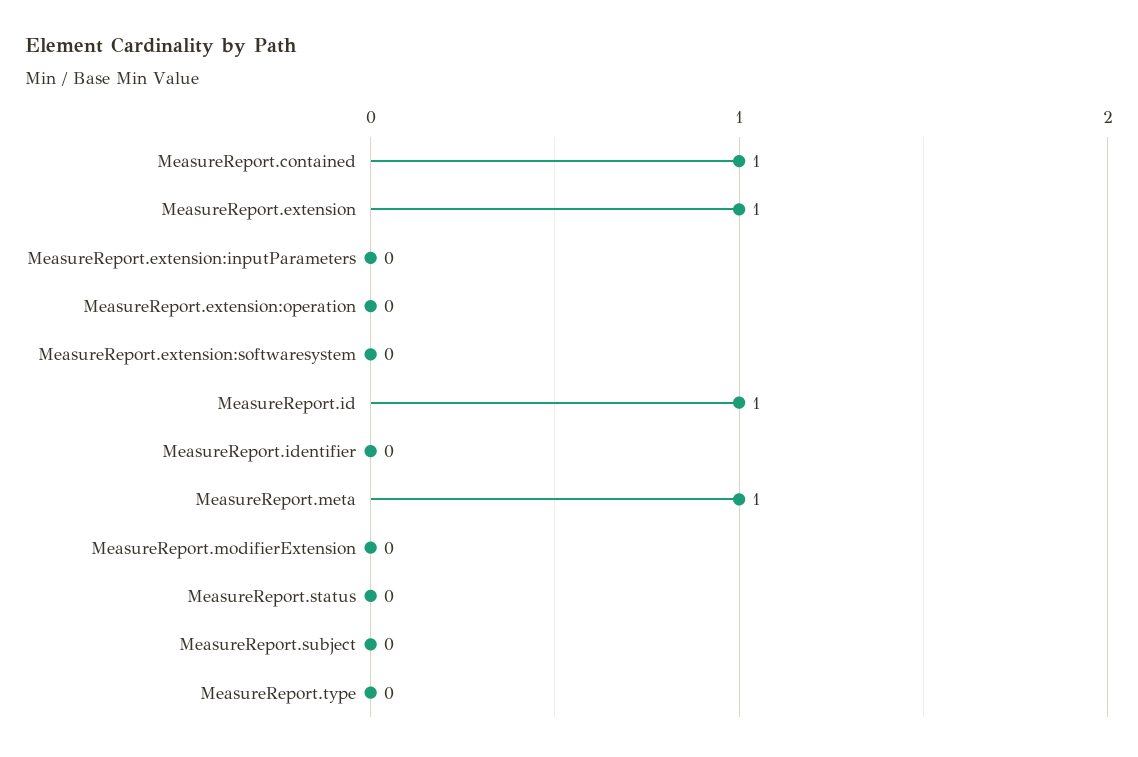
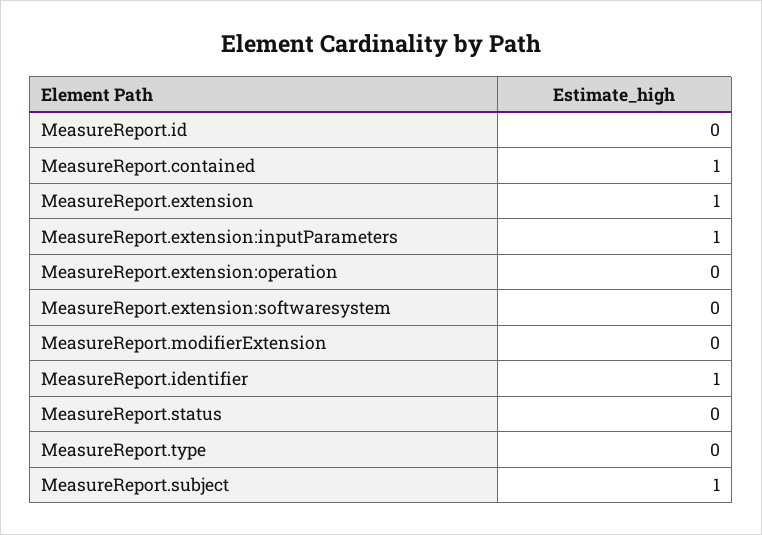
MeasureReport.extension:inputParameters: 0 -> 1
MeasureReport.id: 1 -> 0
MeasureReport.identifier: 0 -> 1
MeasureReport.meta: 1 -> none
MeasureReport.subject: 0 -> 1

